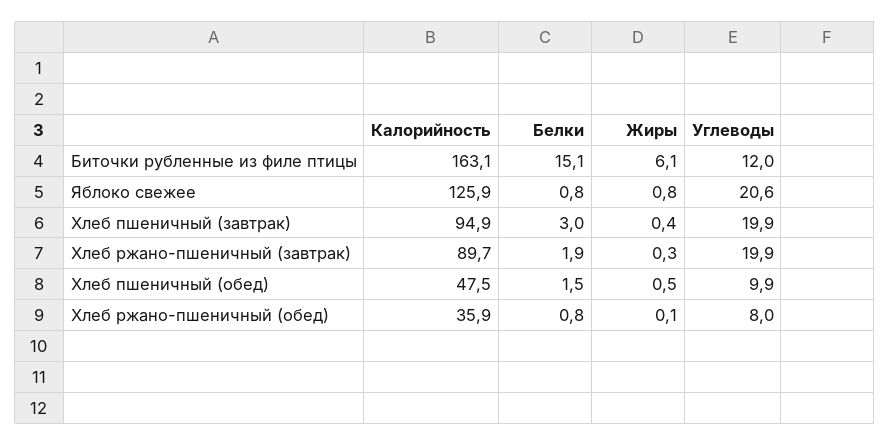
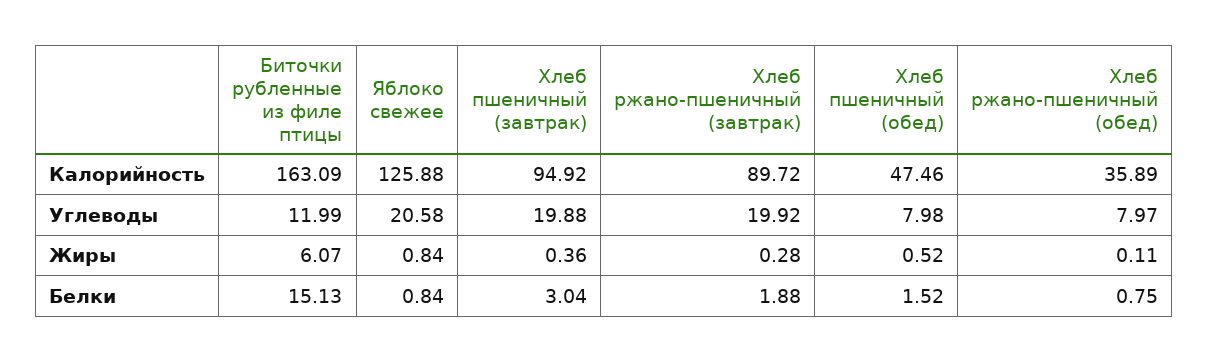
Углеводы, Хлеб пшеничный (обед): 9.9 -> 7.98

